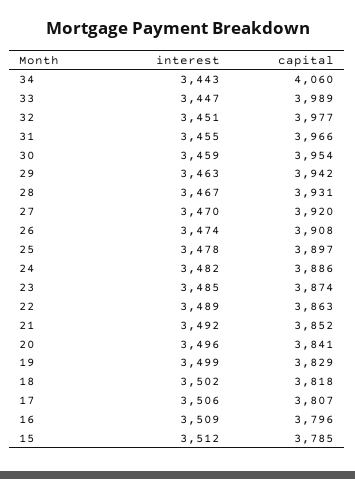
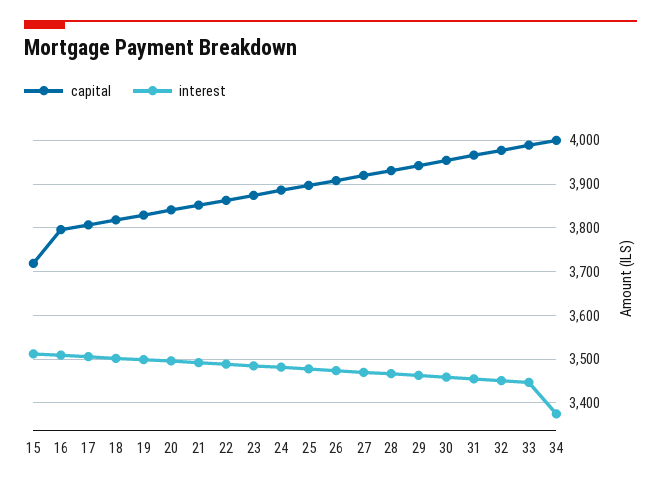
interest, 34: 3443 -> 3380
capital, 34: 4060 -> 4000
capital, 15: 3785 -> 3720

